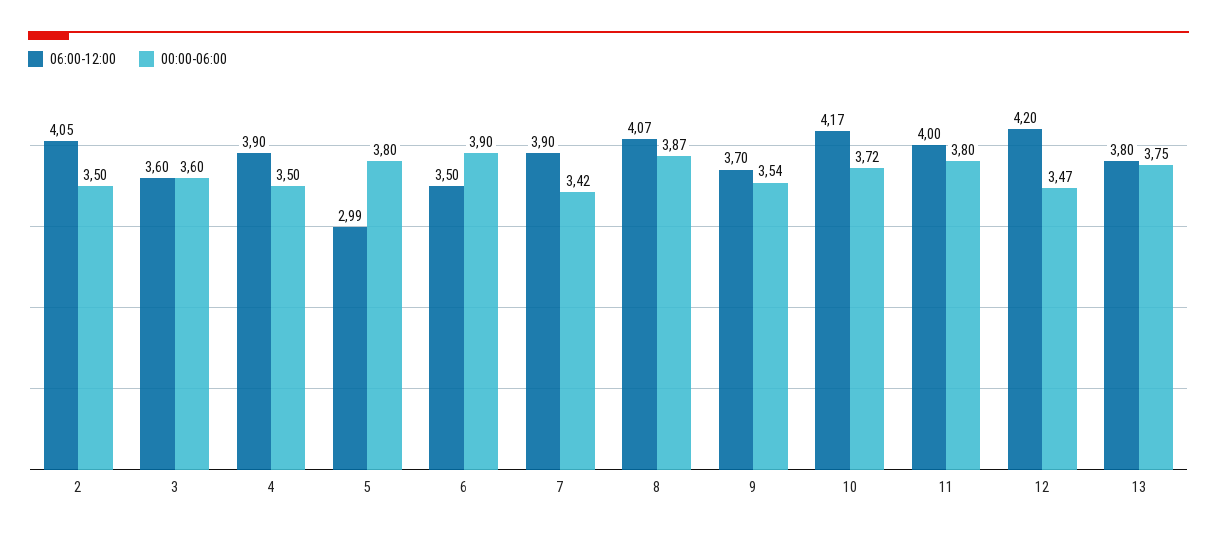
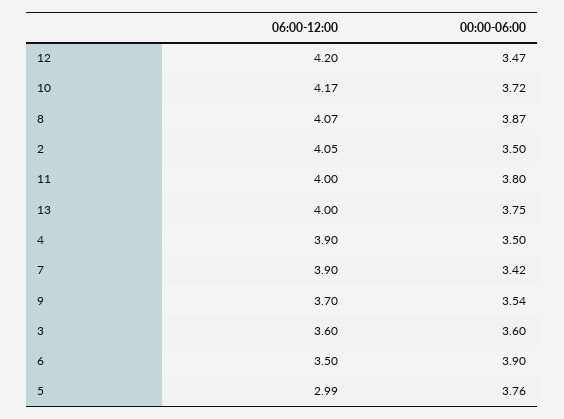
00:00-06:00, 5: 3.8 -> 3.76
06:00-12:00, 13: 3.8 -> 4

